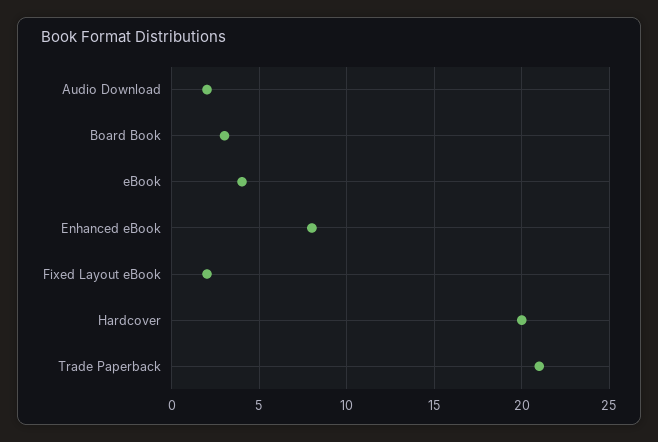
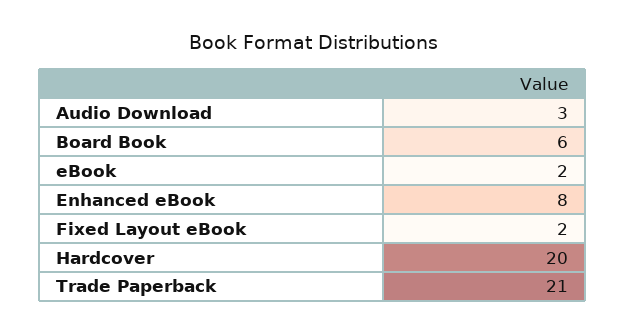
Audio Download: 2 -> 3
Board Book: 3 -> 6
eBook: 4 -> 2

